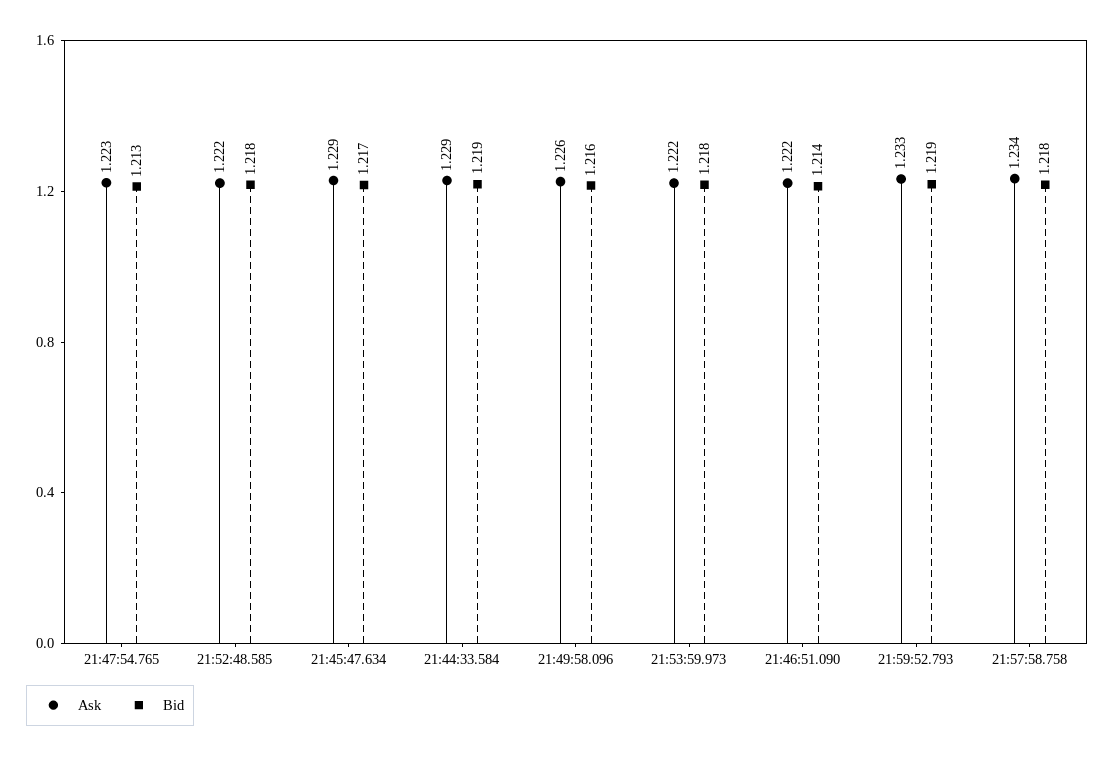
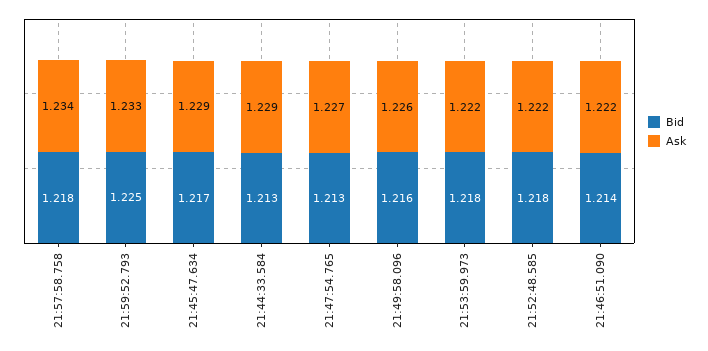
Ask, 21:47:54.765: 1.223 -> 1.227
Bid, 21:44:33.584: 1.219 -> 1.213
Bid, 21:59:52.793: 1.219 -> 1.225

